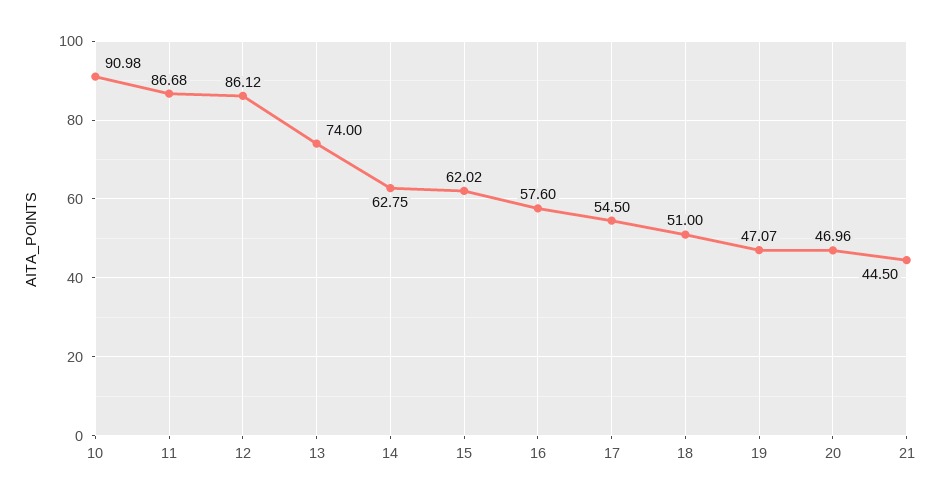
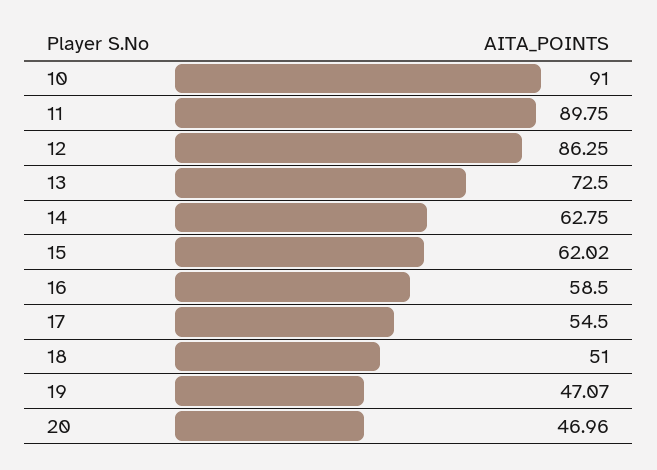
10: 90.98 -> 91
11: 86.68 -> 89.75
12: 86.12 -> 86.25
13: 74 -> 72.5
16: 57.6 -> 58.5
21: 44.5 -> none

